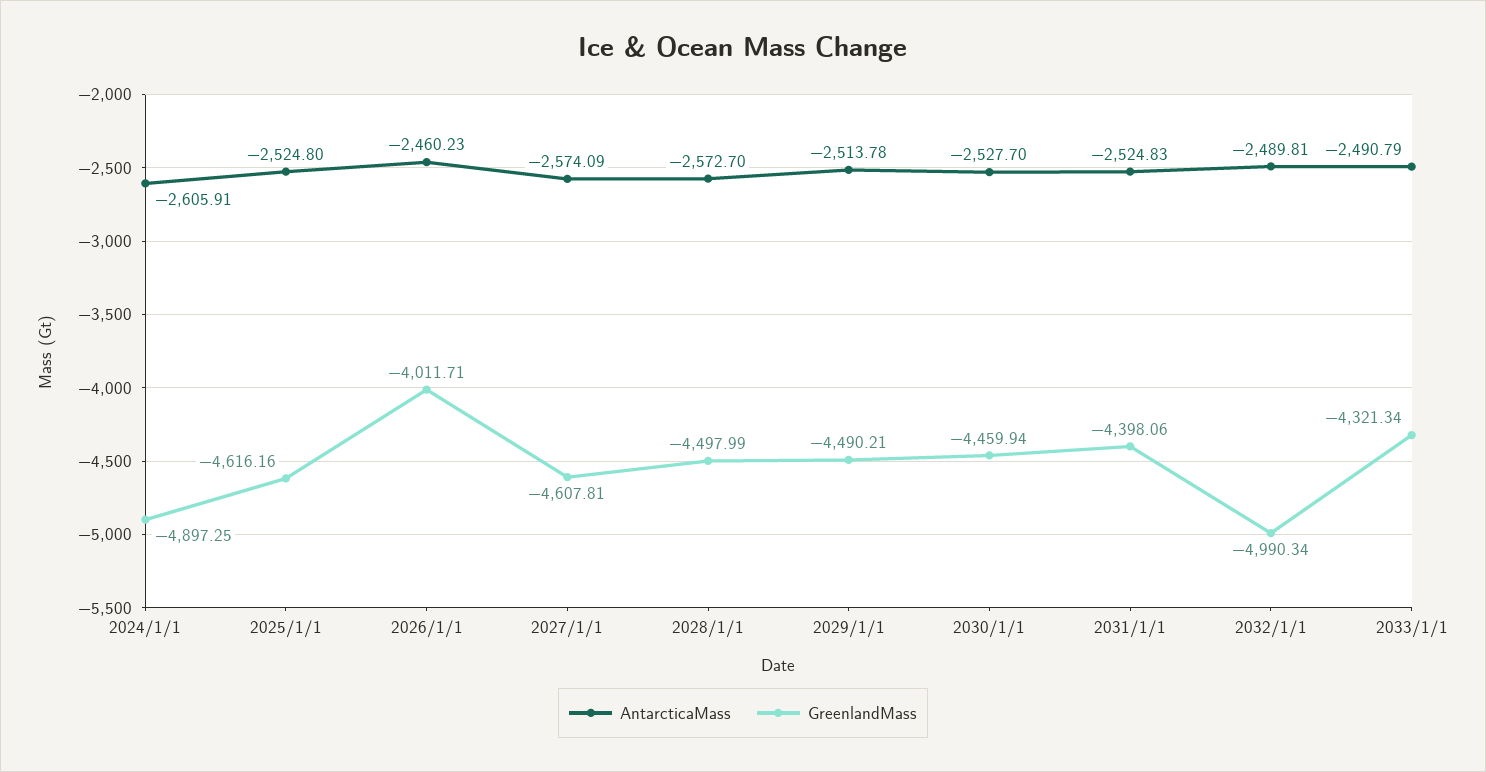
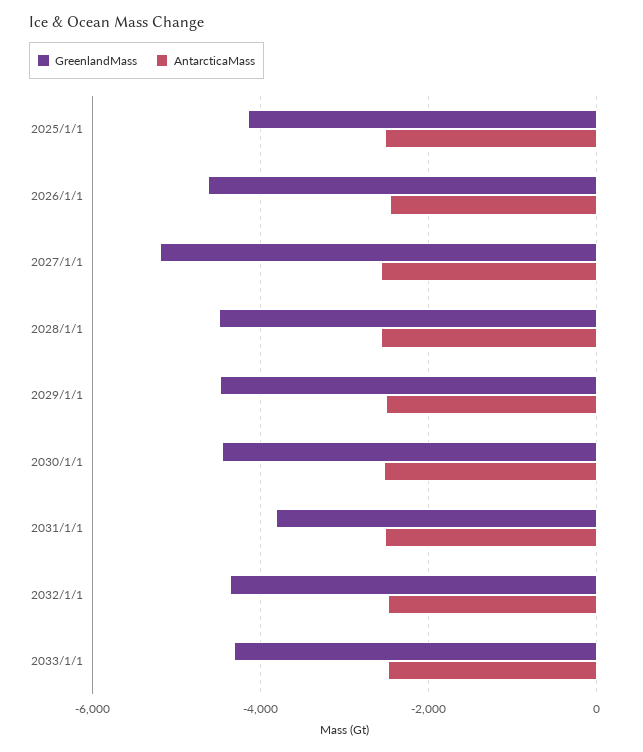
AntarcticaMass, 2024/1/1: -2605.91 -> none
GreenlandMass, 2024/1/1: -4897.25 -> none
GreenlandMass, 2025/1/1: -4616.16 -> -4200
GreenlandMass, 2026/1/1: -4011.71 -> -4600
GreenlandMass, 2027/1/1: -4607.81 -> -5200
GreenlandMass, 2031/1/1: -4398.06 -> -3800
GreenlandMass, 2032/1/1: -4990.34 -> -4400

